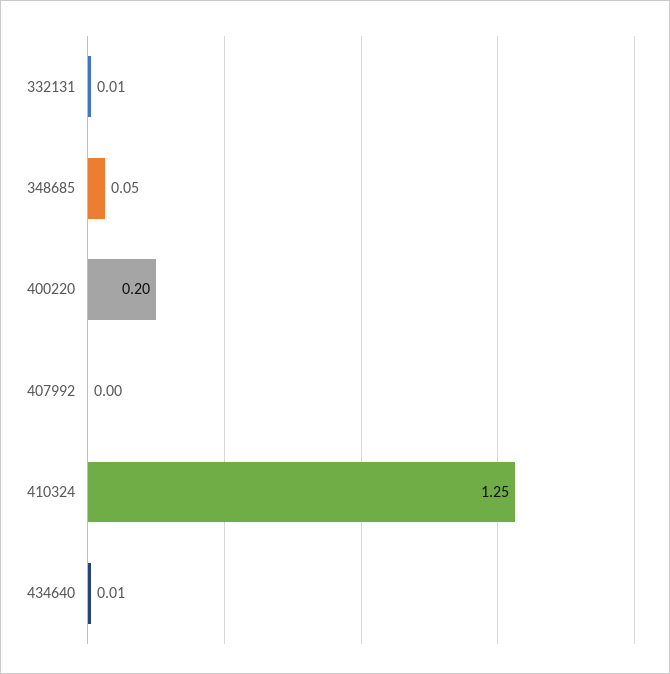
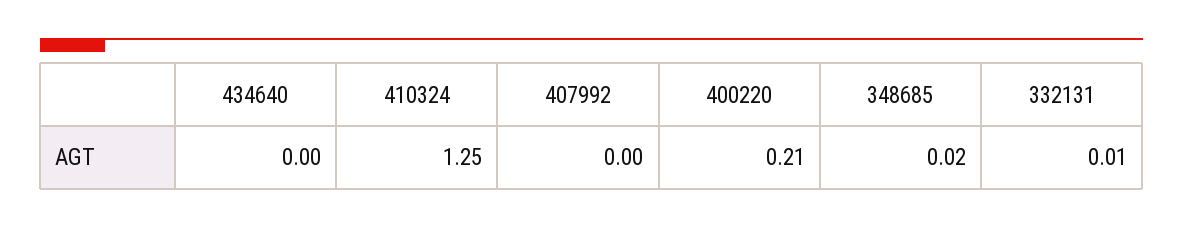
348685: 0.05 -> 0.02
400220: 0.2 -> 0.21
434640: 0.01 -> 0

